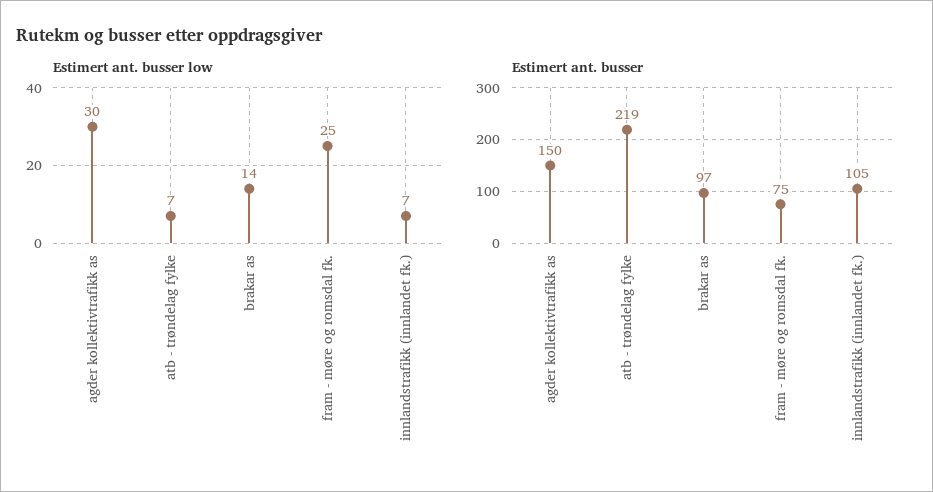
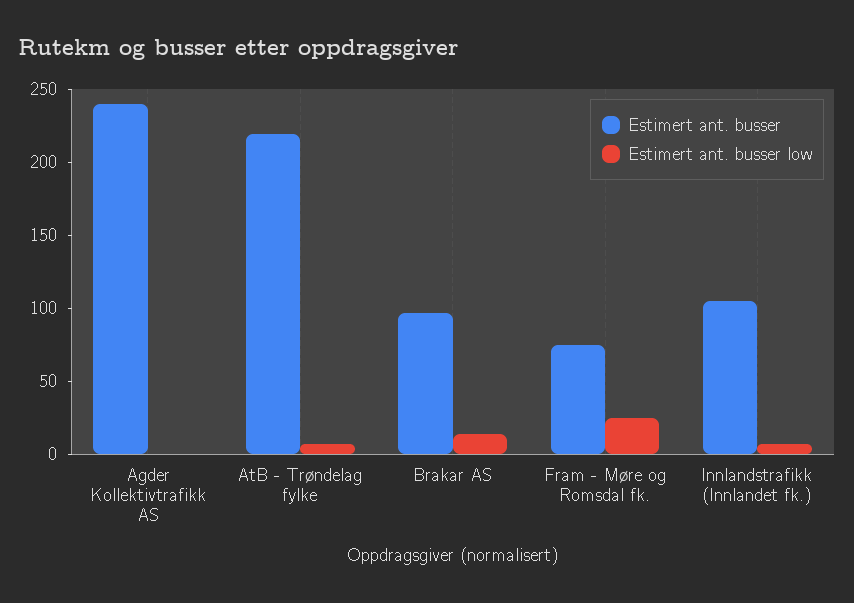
Estimert ant. busser low, agder kollektivtrafikk as: 30 -> 0
Estimert ant. busser, agder kollektivtrafikk as: 150 -> 240

